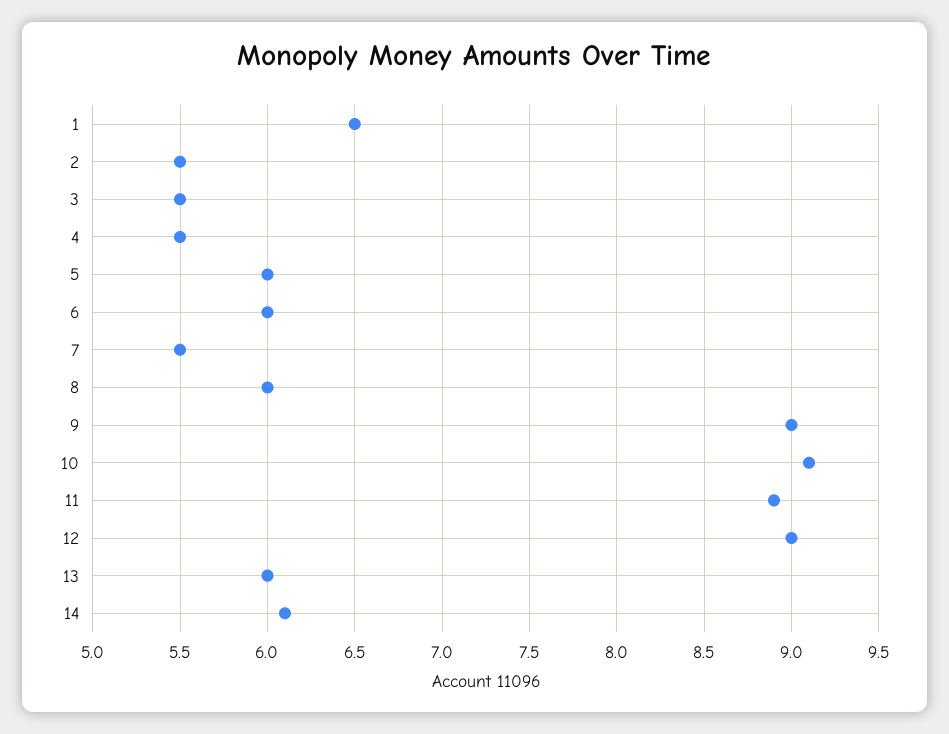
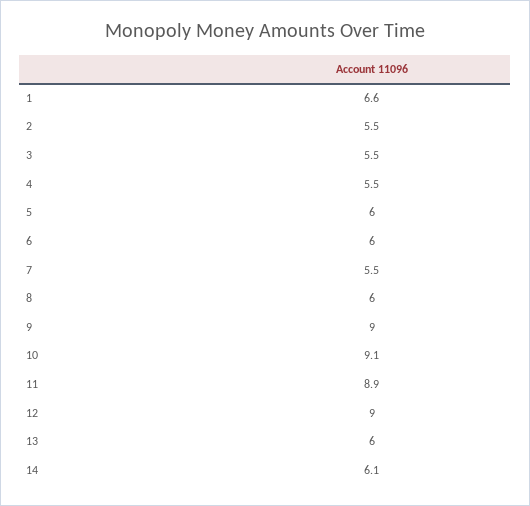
1: 6.5 -> 6.6

